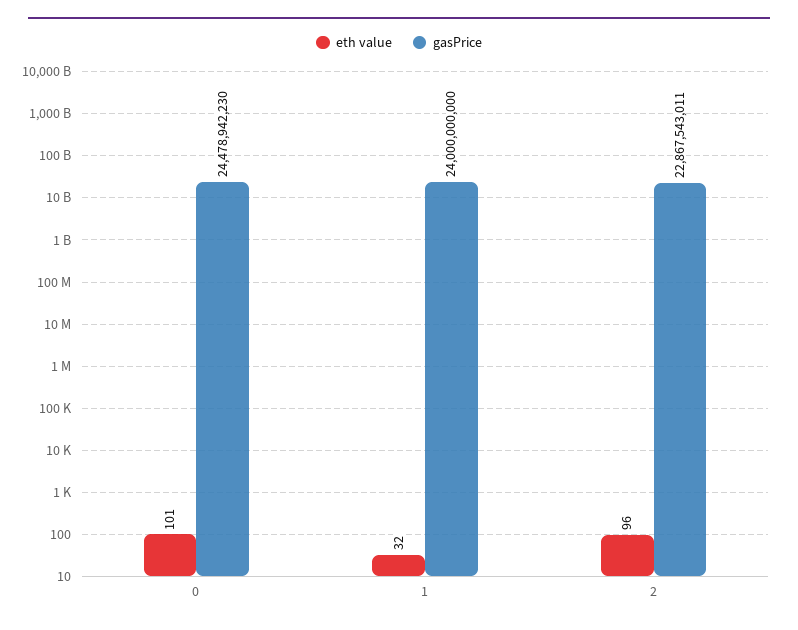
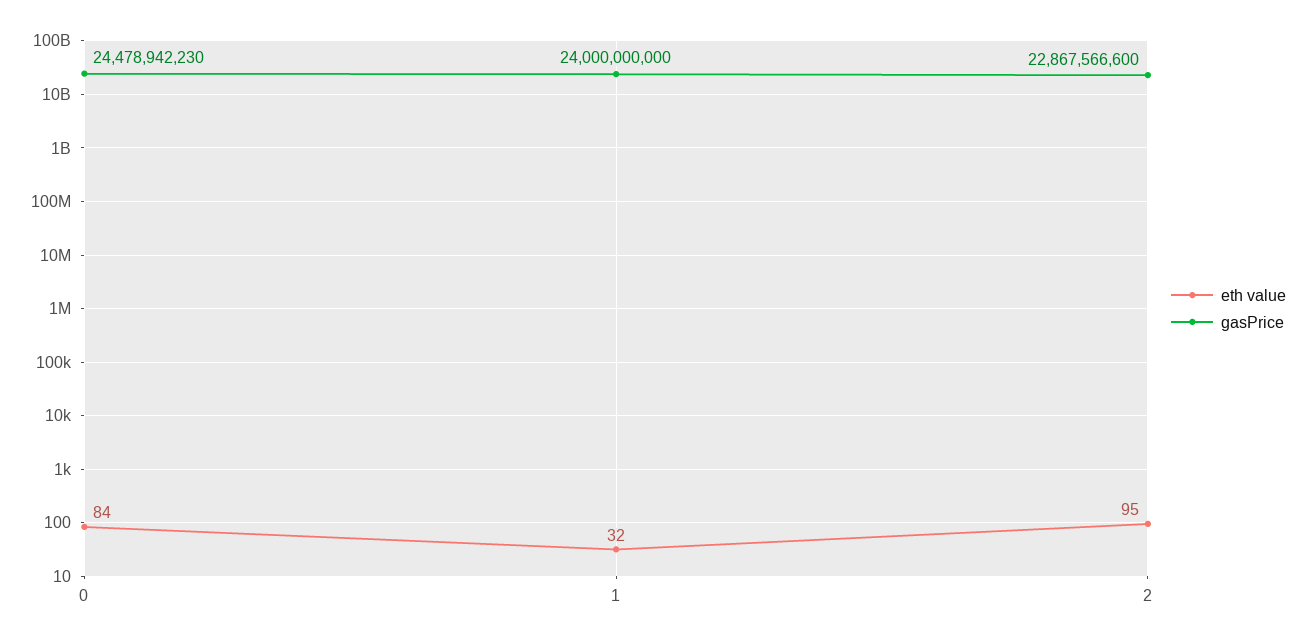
eth value, 0: 101 -> 84
eth value, 2: 96 -> 95
gasPrice, 2: 22867543011 -> 22867566600

